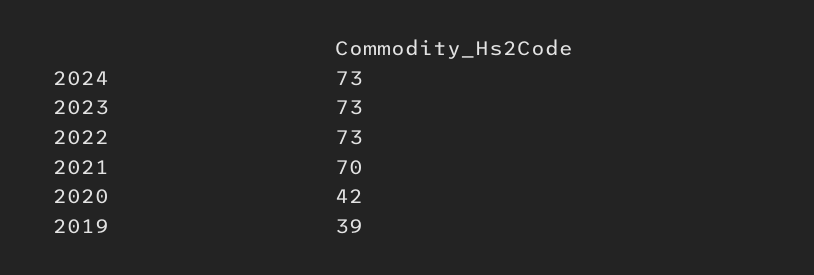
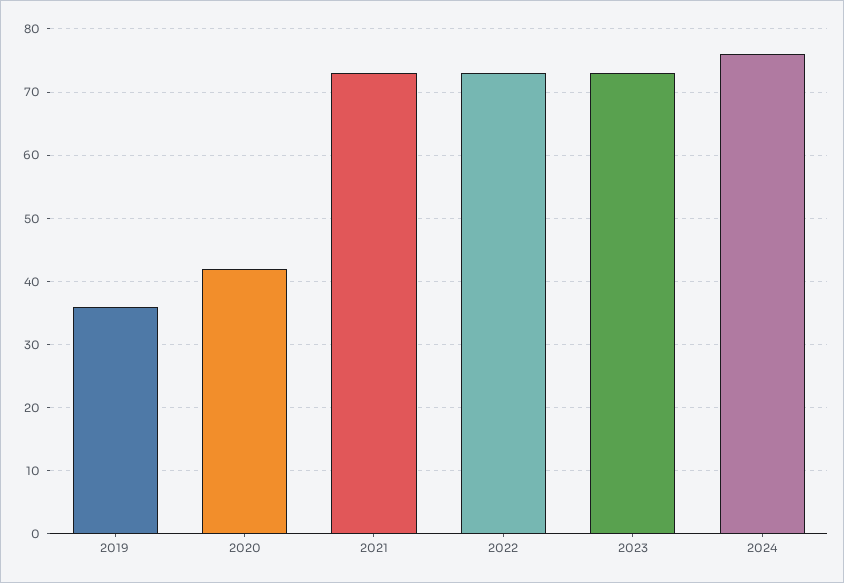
2024: 73 -> 76
2021: 70 -> 73
2019: 39 -> 36

